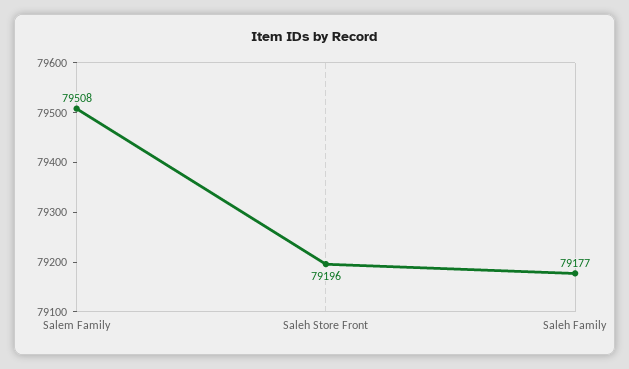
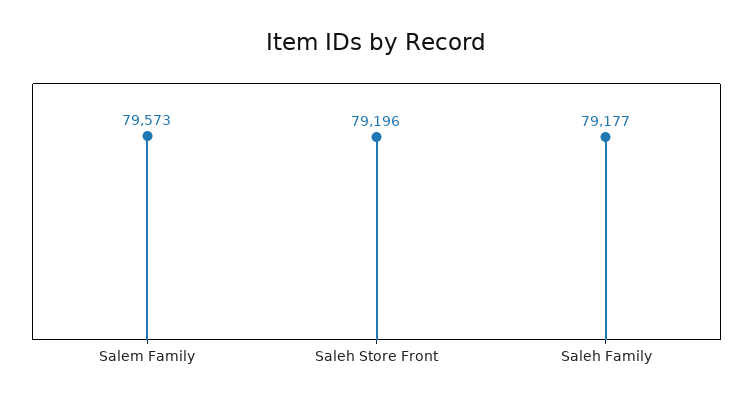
Salem Family: 79508 -> 79573

